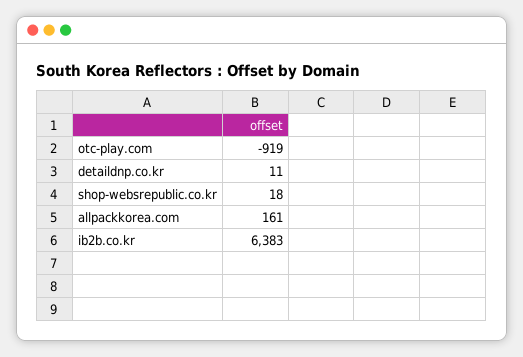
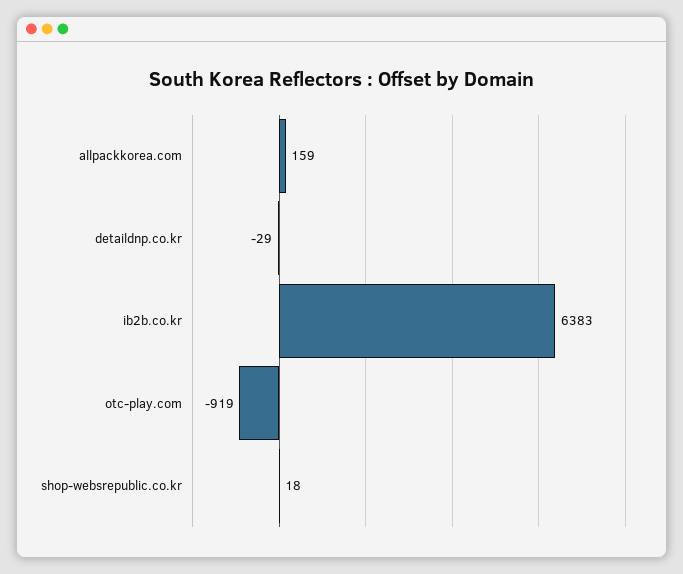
detaildnp.co.kr: 11 -> -29
allpackkorea.com: 161 -> 159

